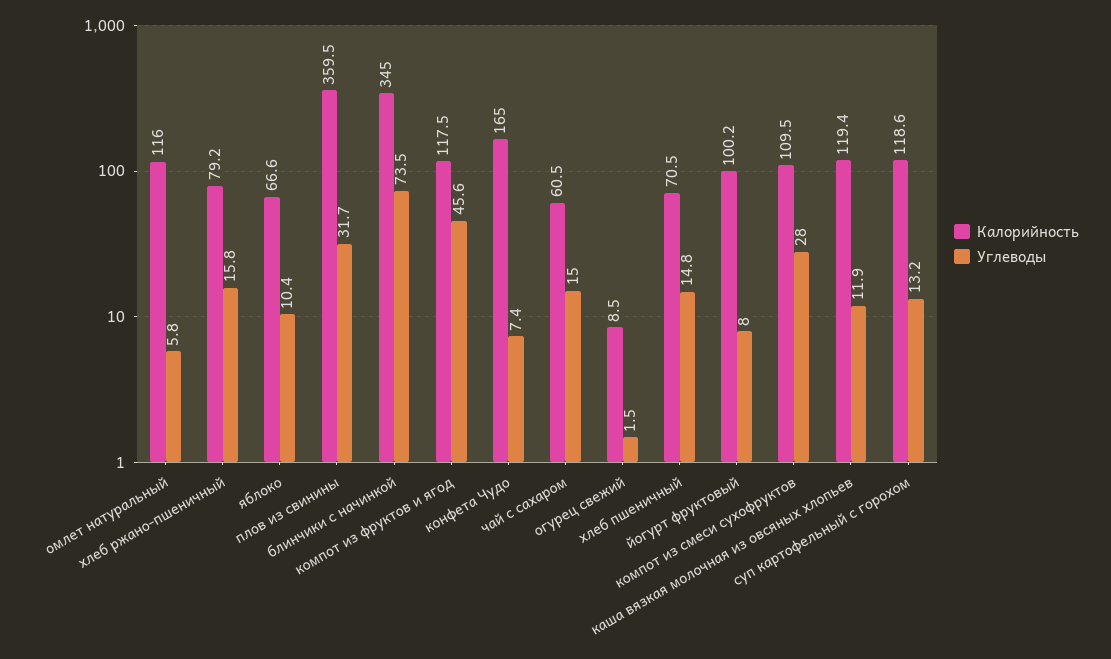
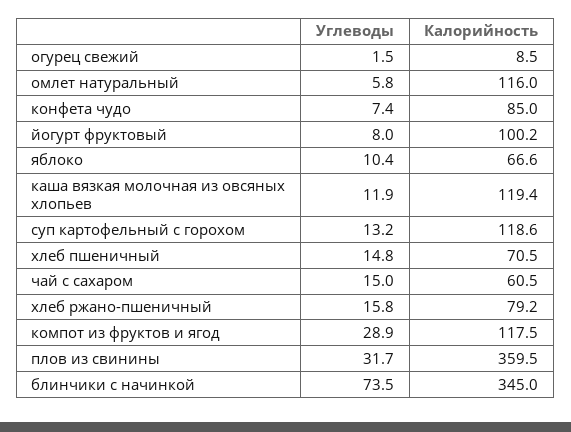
Углеводы, компот из фруктов и ягод: 45.6 -> 28.9
Калорийность, конфета Чудо: 165 -> 85
Калорийность, компот из смеси сухофруктов: 109.5 -> none
Углеводы, компот из смеси сухофруктов: 28 -> none

